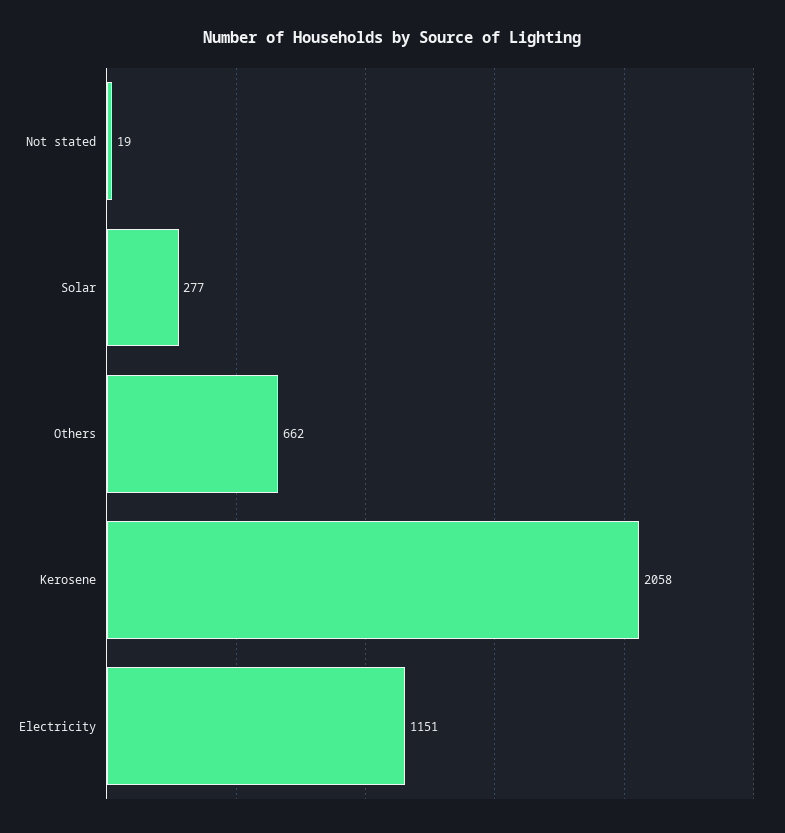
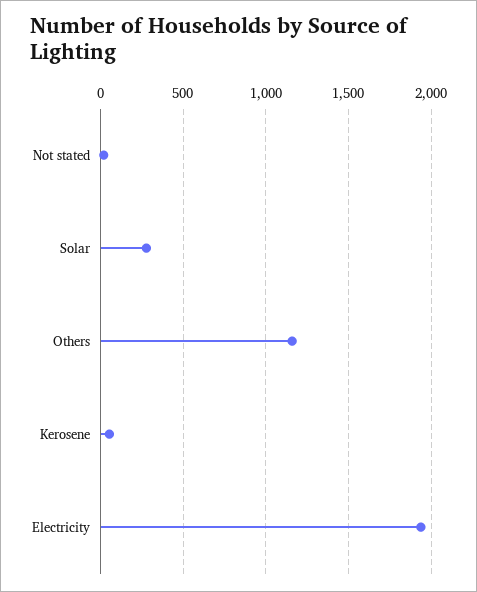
Others: 662 -> 1150
Kerosene: 2058 -> 50
Electricity: 1151 -> 1950

